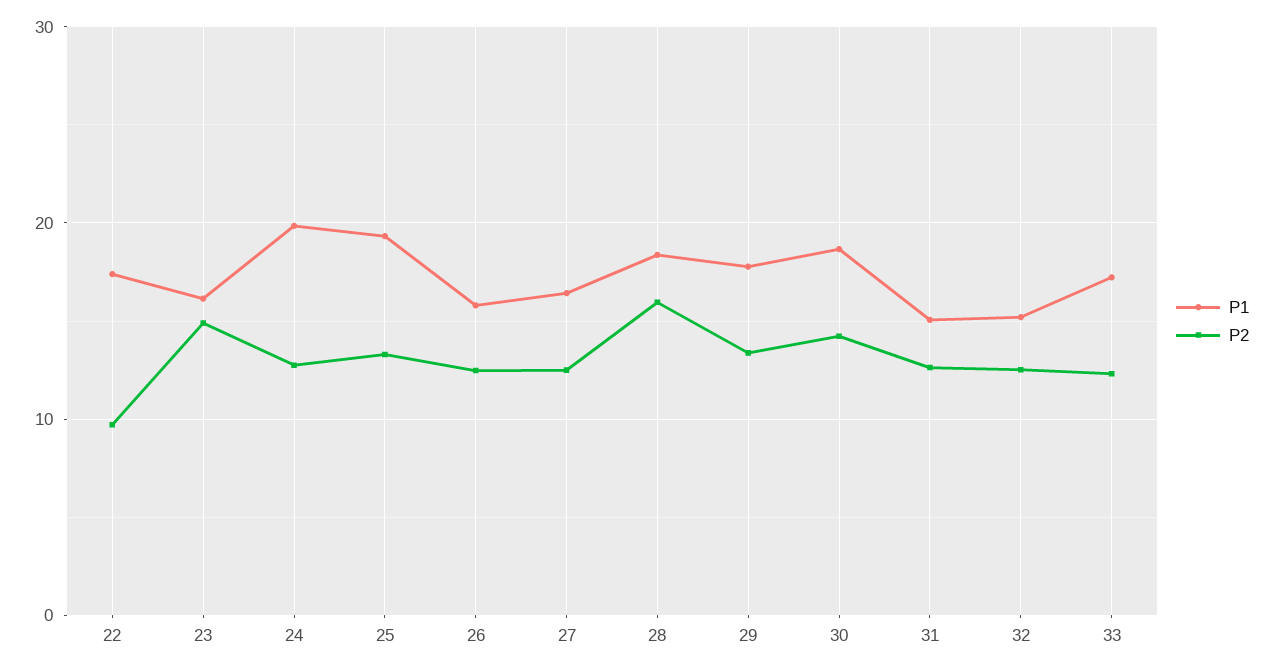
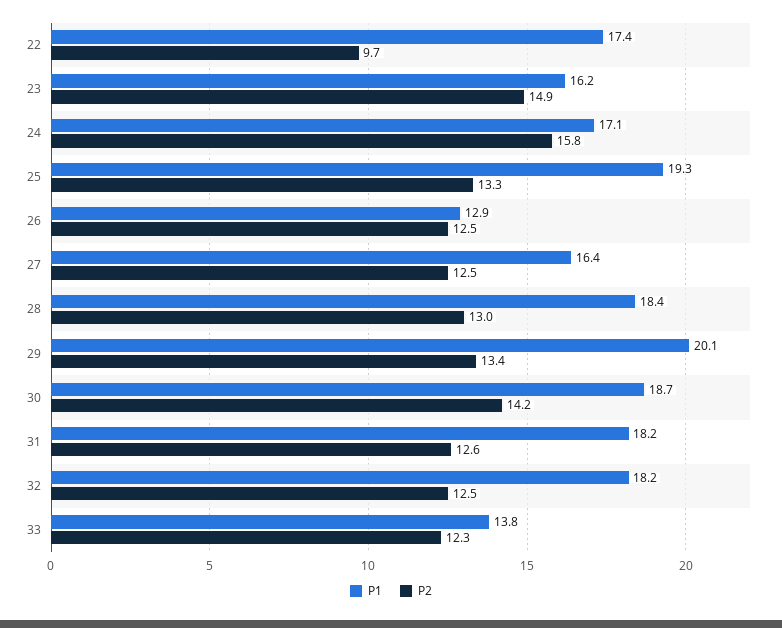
P1, 24: 20 -> 17.1
P2, 24: 13 -> 15.8
P1, 26: 16 -> 12.9
P2, 28: 16 -> 13
P1, 29: 18 -> 20.1
P1, 31: 15 -> 18.2
P1, 32: 15 -> 18.2
P1, 33: 17 -> 13.8

